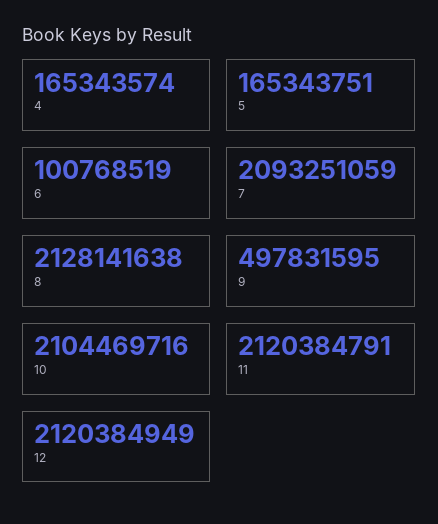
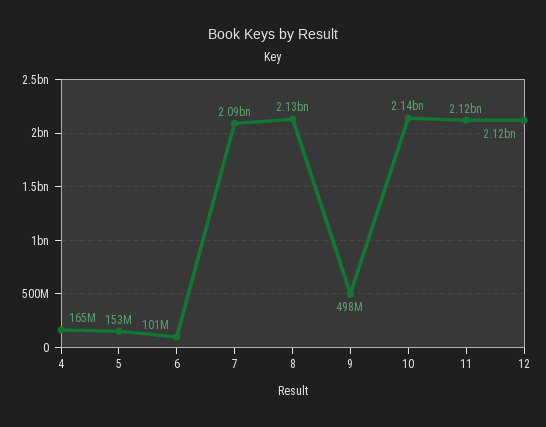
5: 165343751 -> 153000000
10: 2104469716 -> 2140000000

